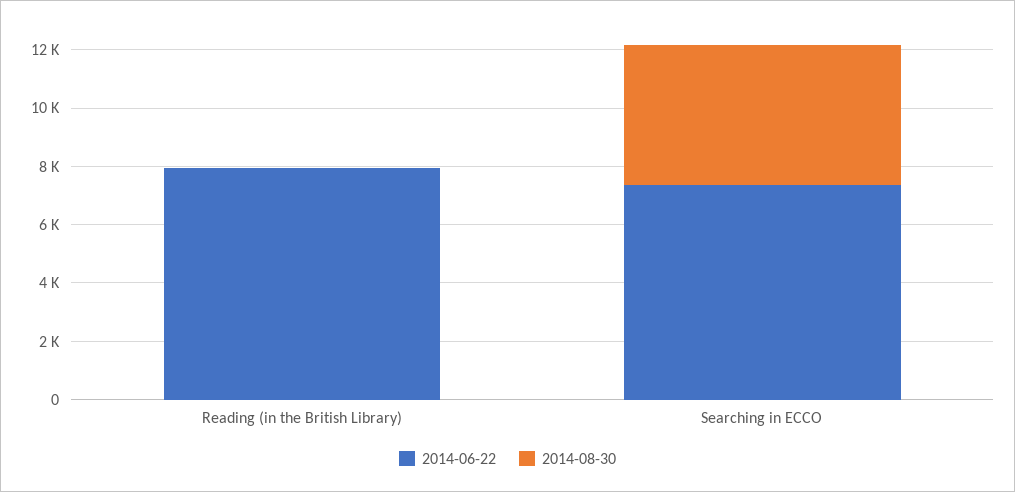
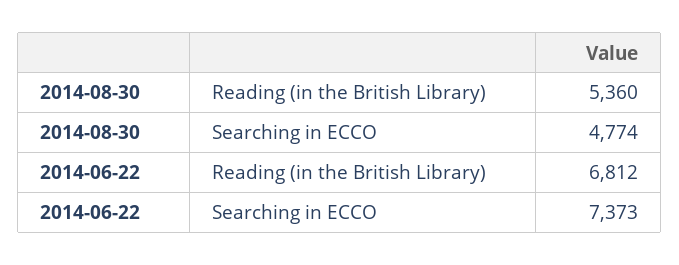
2014-06-22, Reading (in the British Library): 8000 -> 6812
2014-08-30, Reading (in the British Library): 0 -> 5360

